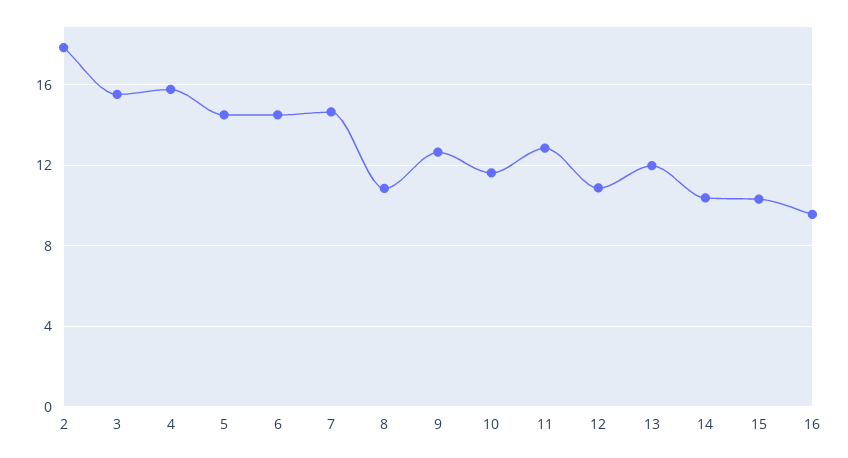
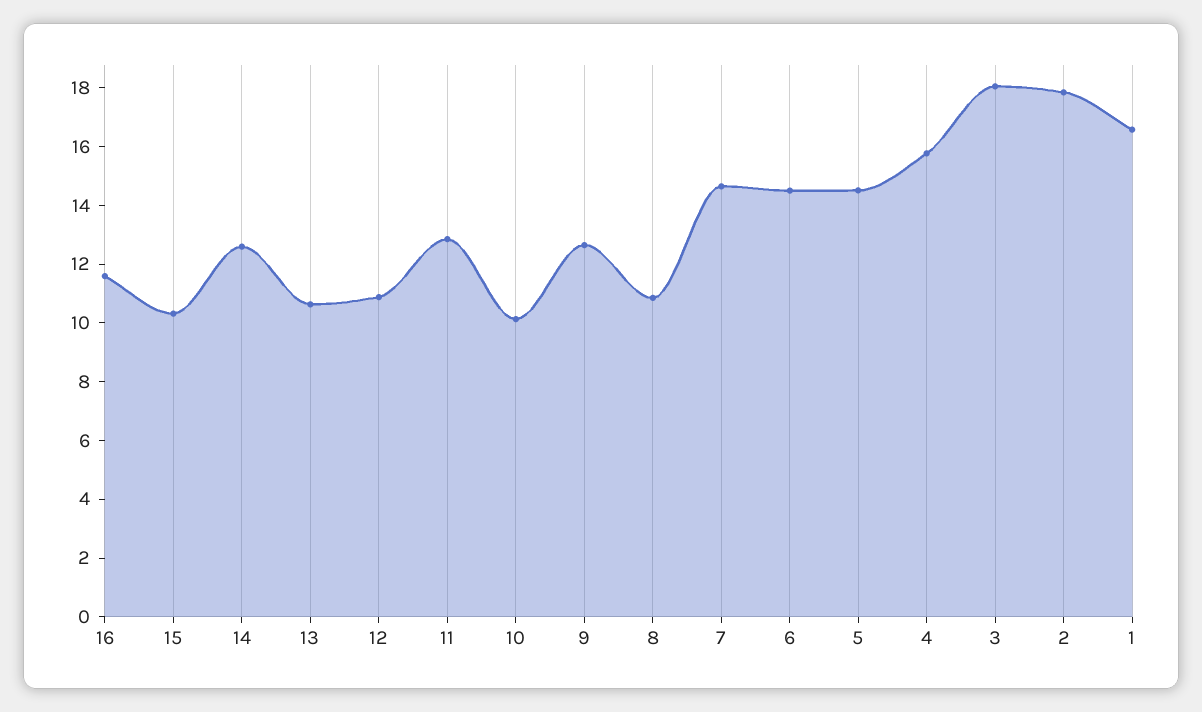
3: 15.5 -> 18
10: 11.5 -> 10
13: 12 -> 10.5
14: 10.5 -> 12.5
16: 9.5 -> 11.5
1: none -> 16.5

